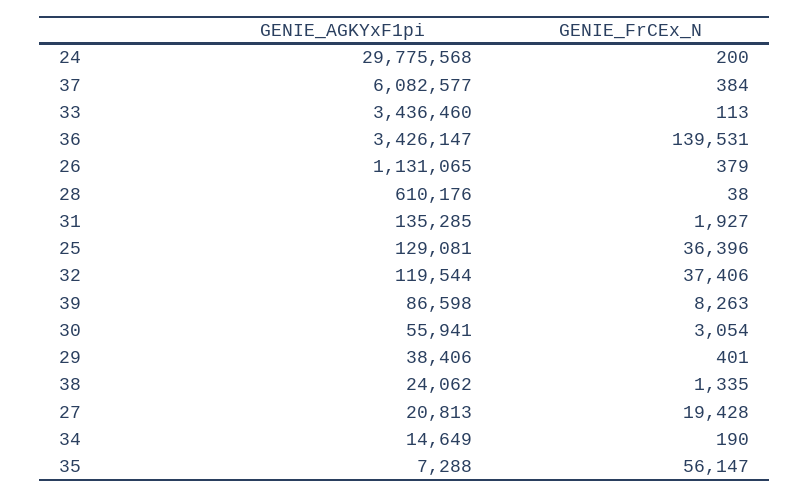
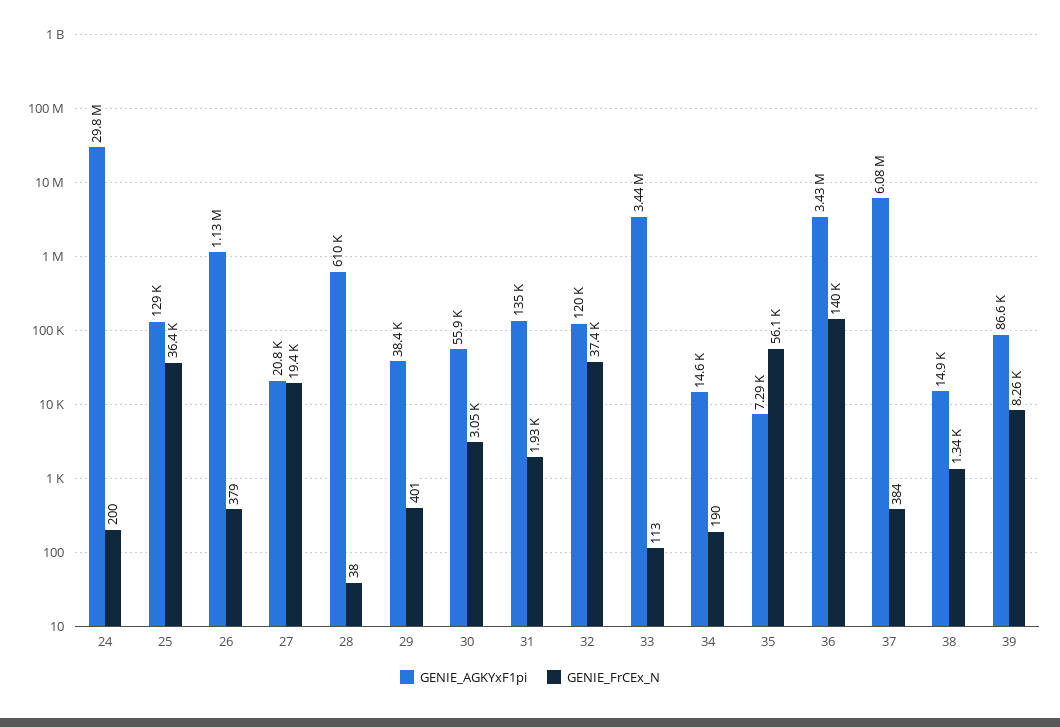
GENIE_AGKYxF1pi, 38: 24062 -> 14900

